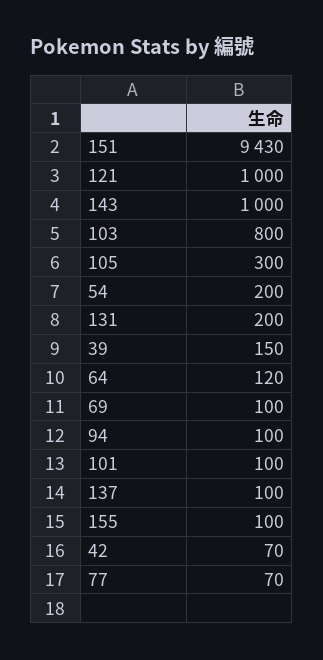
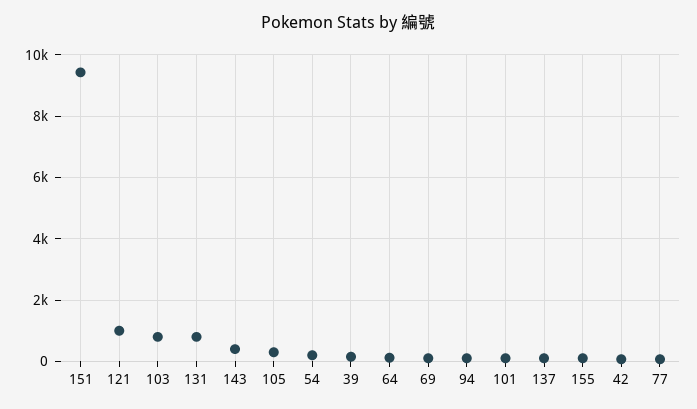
143: 1000 -> 400
131: 200 -> 800

